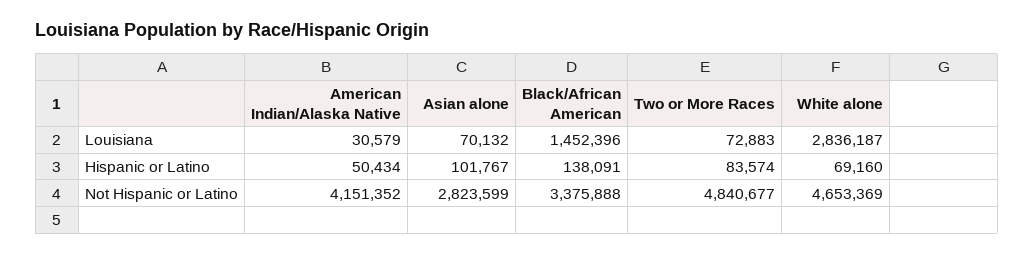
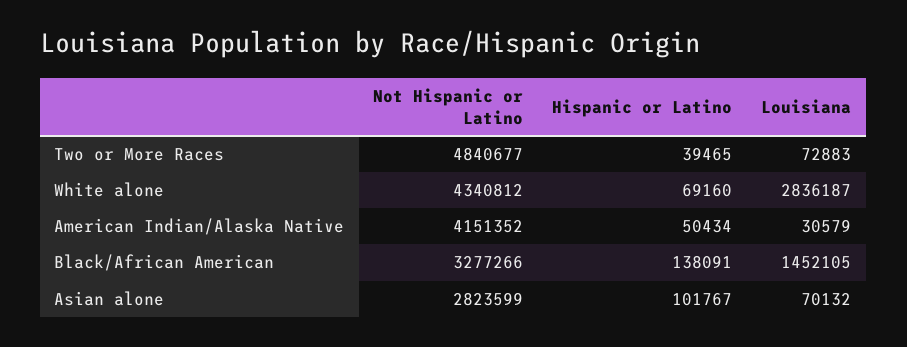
Black/African American, Louisiana: 1452396 -> 1452105
Two or More Races, Hispanic or Latino: 83574 -> 39465
Black/African American, Not Hispanic or Latino: 3375888 -> 3277266
White alone, Not Hispanic or Latino: 4653369 -> 4340812

